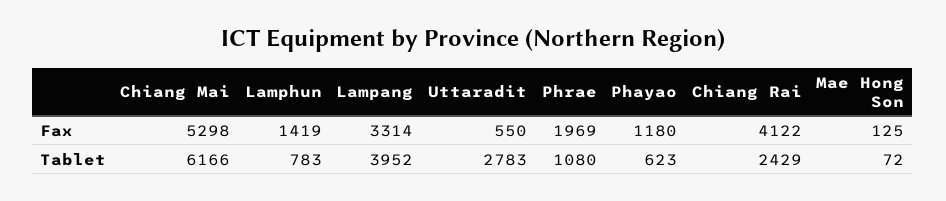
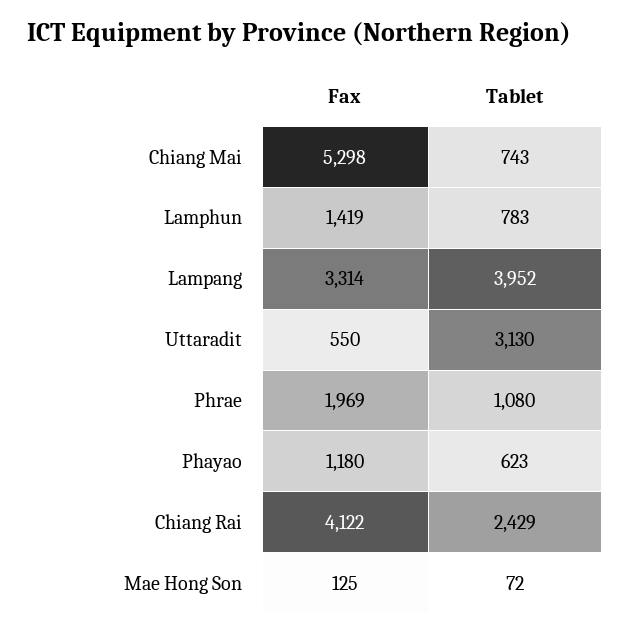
Chiang Mai, Tablet: 6166 -> 743
Uttaradit, Tablet: 2783 -> 3130

